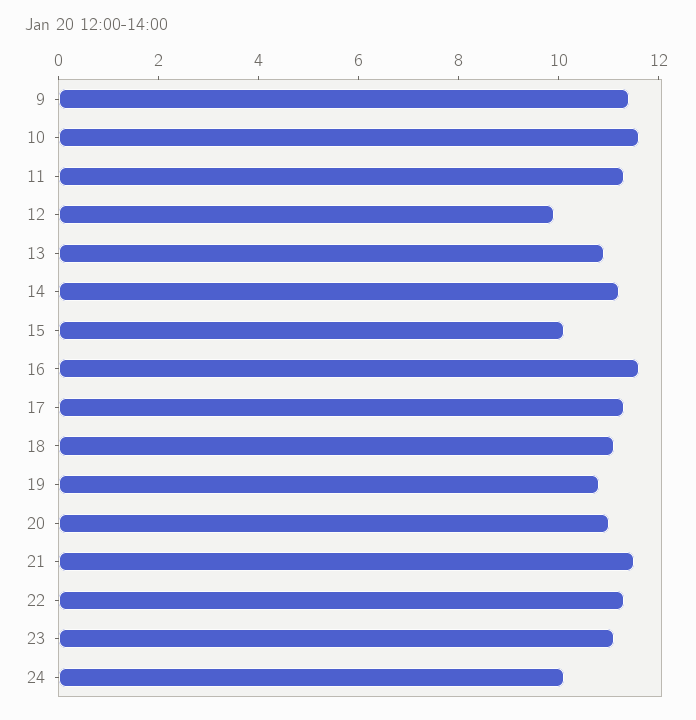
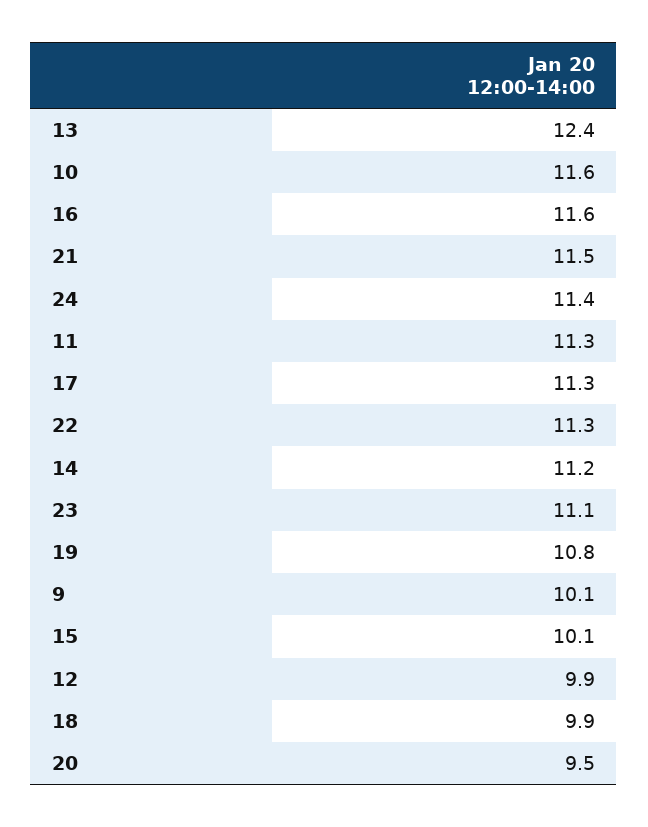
9: 11.5 -> 10.1
13: 11 -> 12.4
18: 11 -> 9.9
20: 11 -> 9.5
24: 10 -> 11.4

